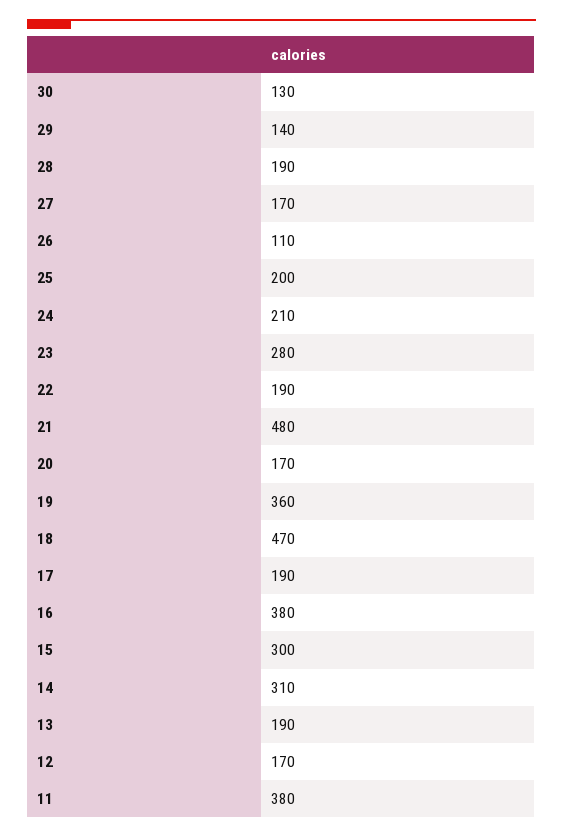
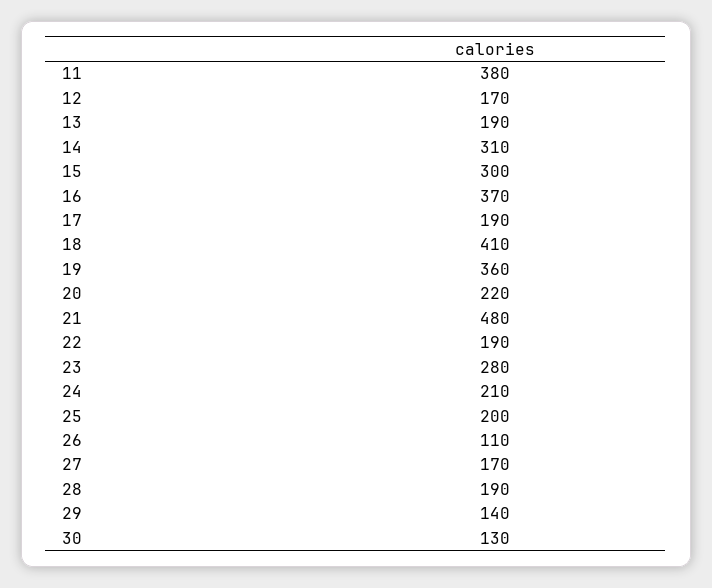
20: 170 -> 220
18: 470 -> 410
16: 380 -> 370

